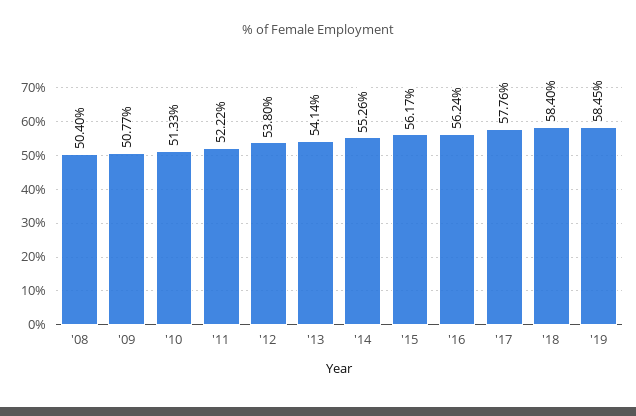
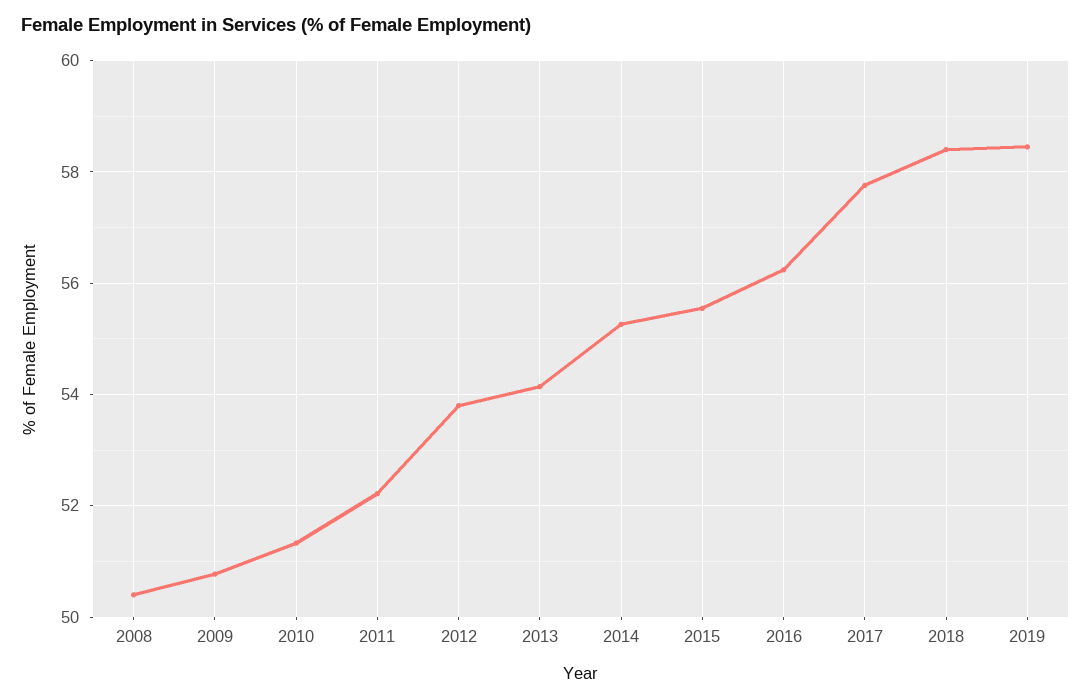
'15: 56.17 -> 55.6

